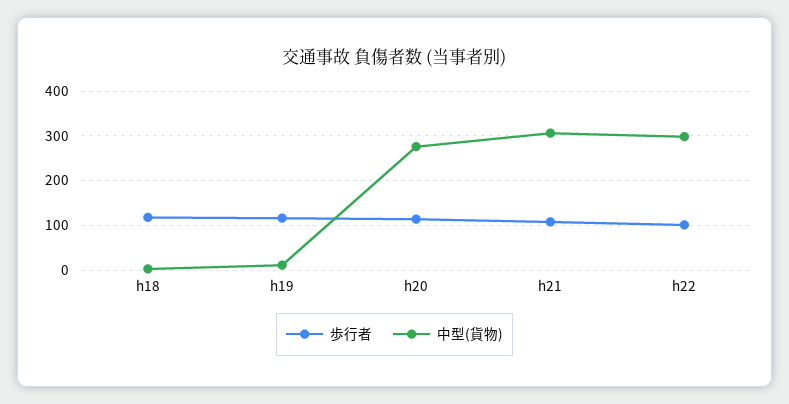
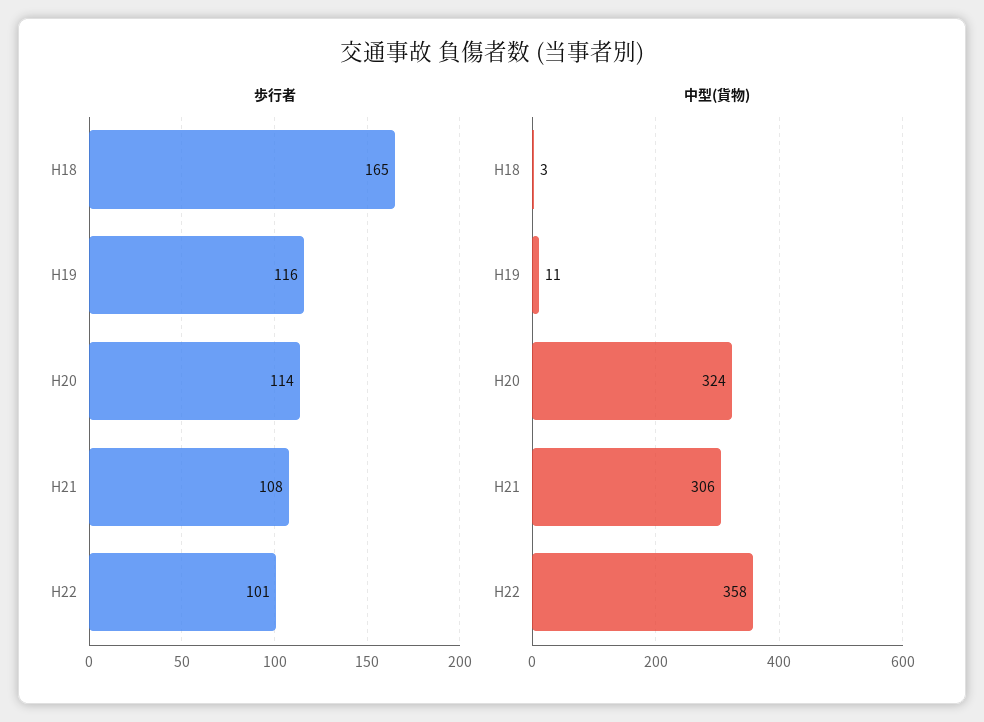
歩行者, h18: 120 -> 165
中型(貨物), h20: 280 -> 324
中型(貨物), h22: 300 -> 358

